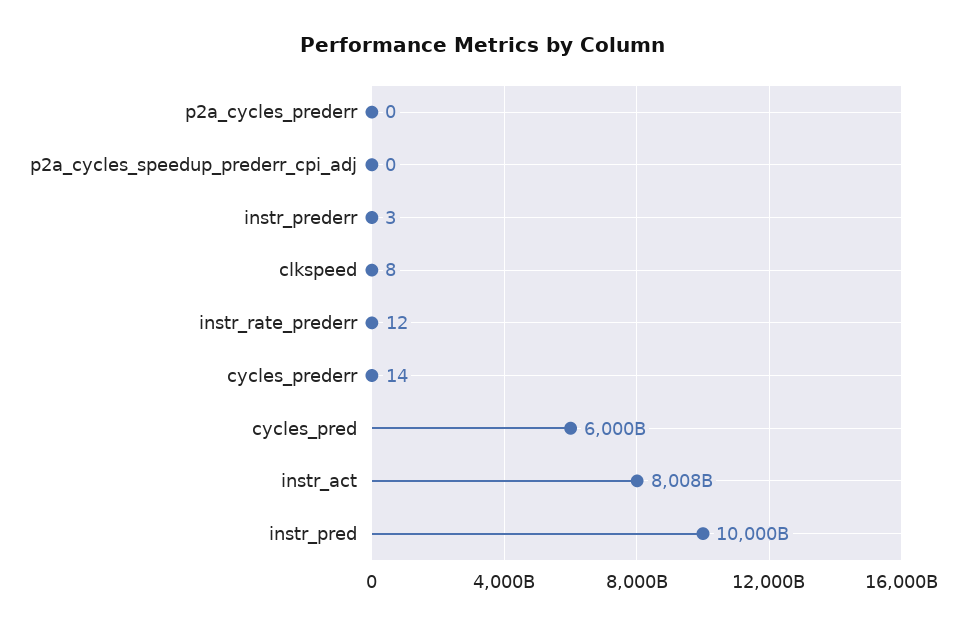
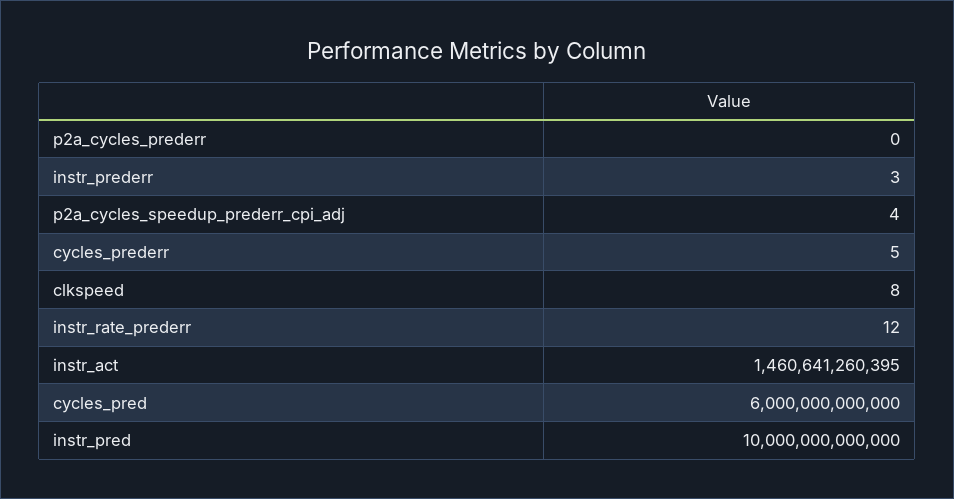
p2a_cycles_speedup_prederr_cpi_adj: 0 -> 4
cycles_prederr: 14 -> 5
instr_act: 8008000000000 -> 1460641260395

